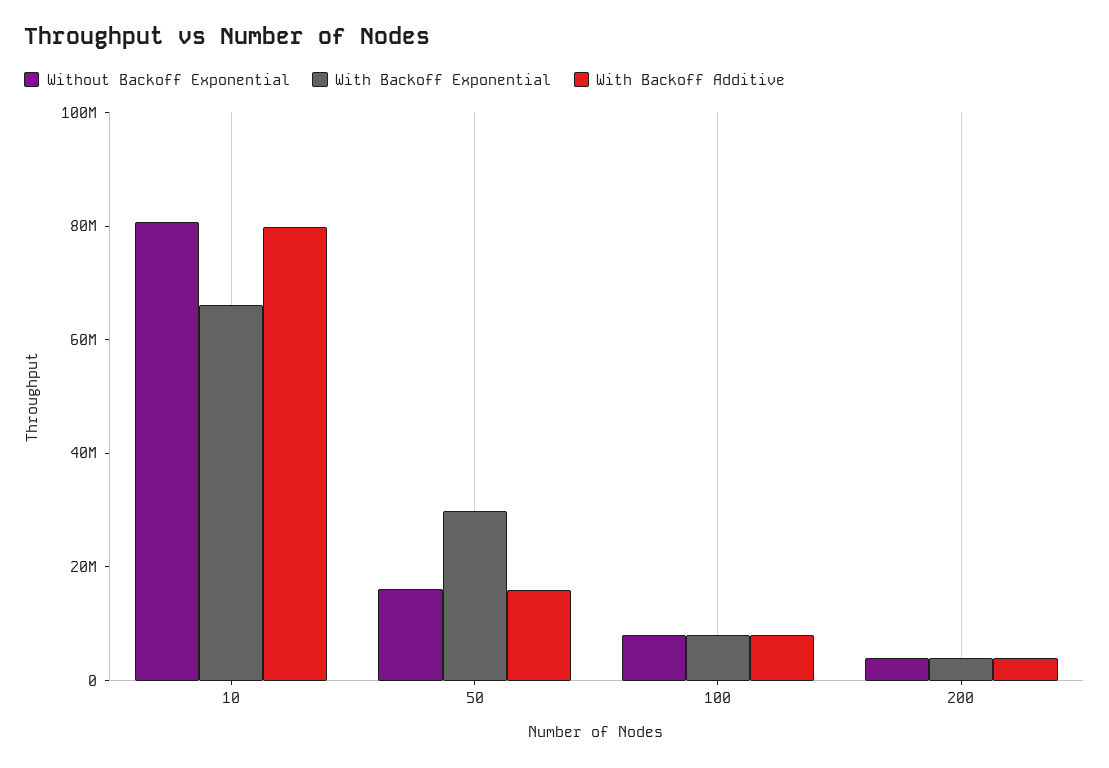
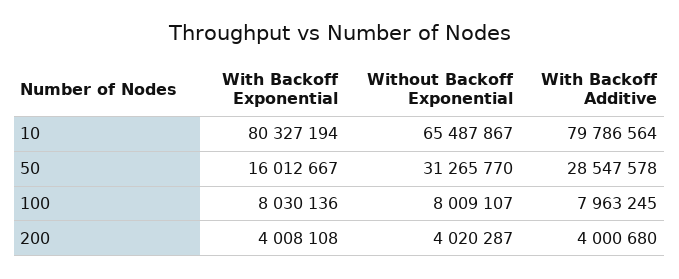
Without Backoff Exponential, 10: 80000000 -> 65487867
With Backoff Exponential, 10: 65000000 -> 80327194
Without Backoff Exponential, 50: 15000000 -> 31265770
With Backoff Exponential, 50: 30000000 -> 16012667
With Backoff Additive, 50: 15000000 -> 28547578

